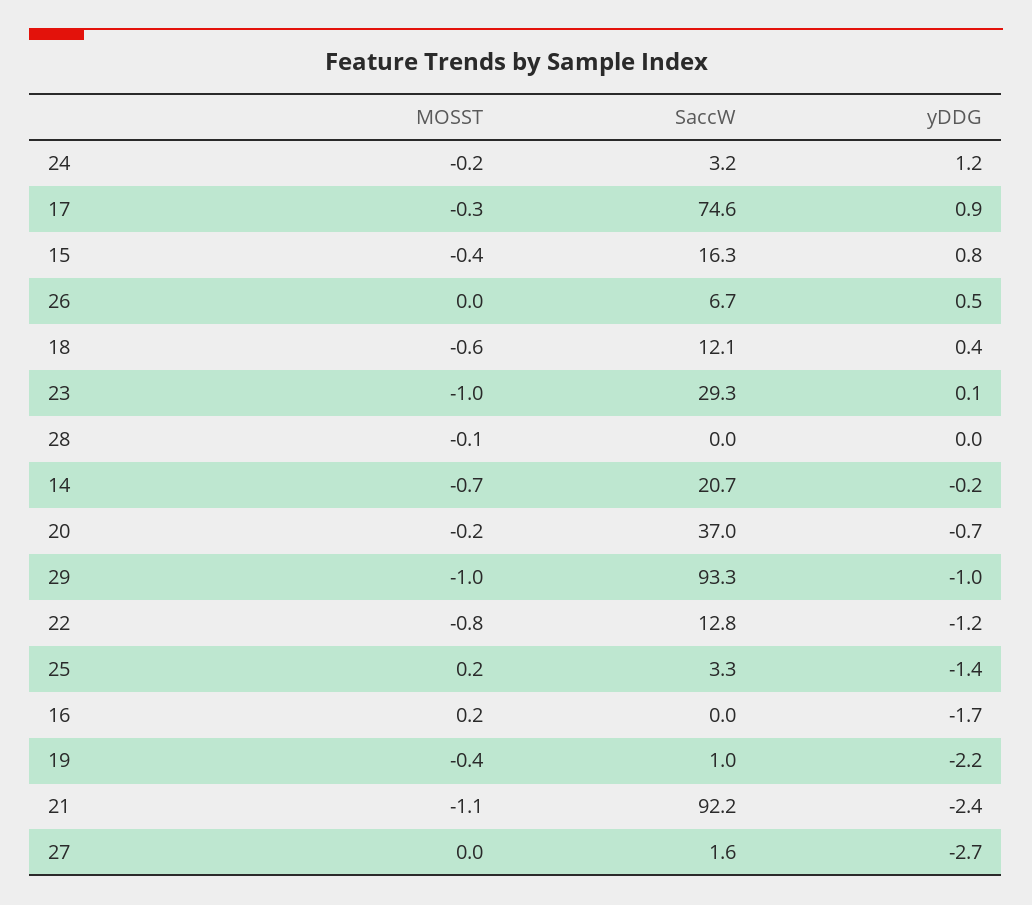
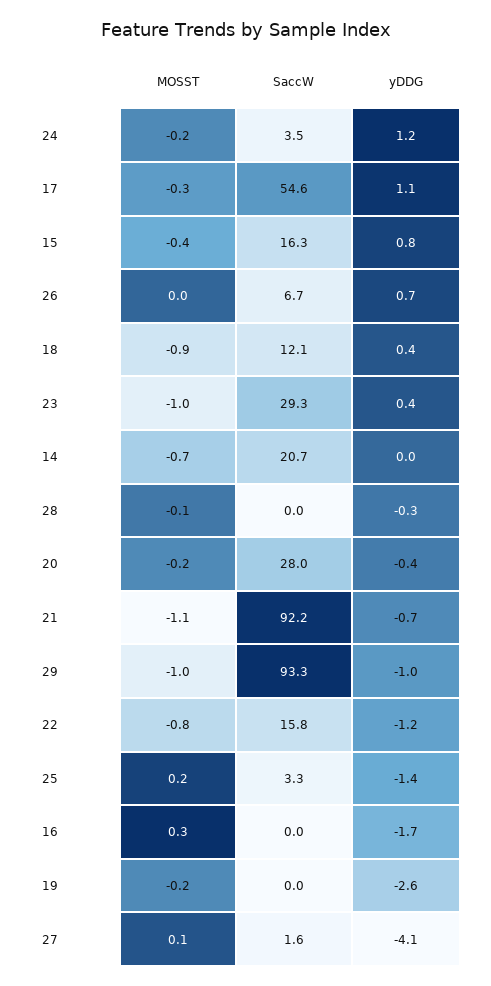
SaccW, 24: 3.2 -> 3.5
SaccW, 17: 74.6 -> 54.6
yDDG, 17: 0.9 -> 1.1
yDDG, 26: 0.5 -> 0.7
MOSST, 18: -0.6 -> -0.9
yDDG, 23: 0.1 -> 0.4
yDDG, 28: 0 -> -0.3
yDDG, 14: -0.2 -> 0
SaccW, 20: 37 -> 28
yDDG, 20: -0.7 -> -0.4
SaccW, 22: 12.8 -> 15.8
MOSST, 16: 0.2 -> 0.3
MOSST, 19: -0.4 -> -0.2
SaccW, 19: 1 -> 0
yDDG, 19: -2.2 -> -2.6
yDDG, 21: -2.4 -> -0.7
MOSST, 27: 0 -> 0.1
yDDG, 27: -2.7 -> -4.1

